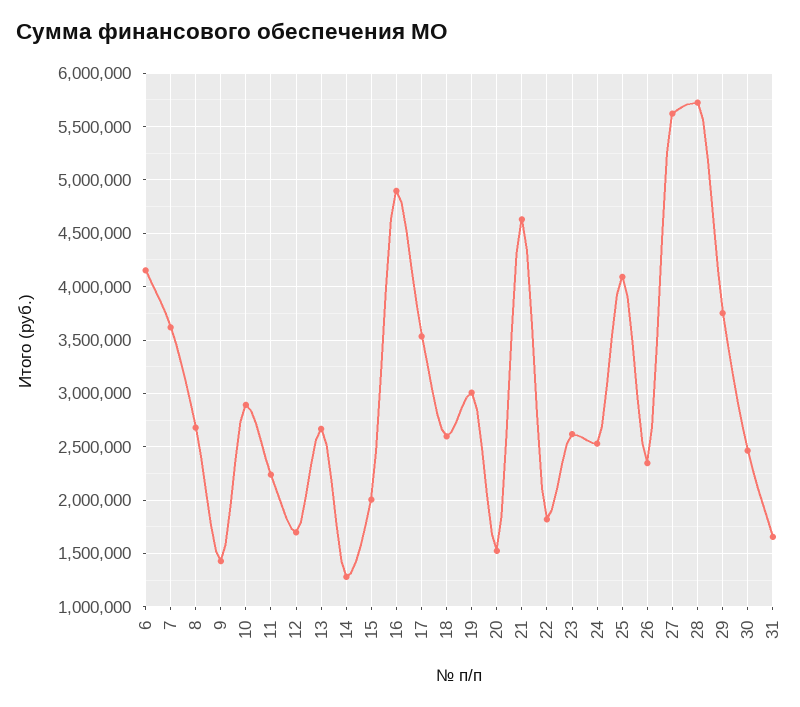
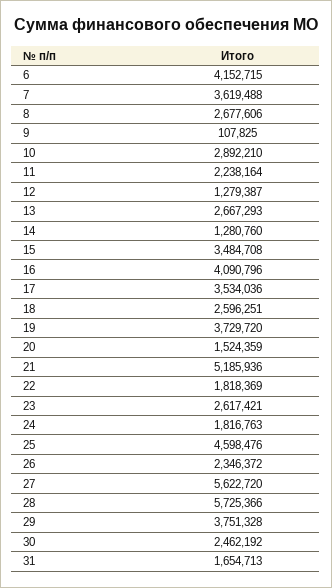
9: 1400000 -> 107825
12: 1700000 -> 1279387
15: 2000000 -> 3484708
16: 4900000 -> 4090796
19: 3000000 -> 3729720
21: 4600000 -> 5185936
24: 2500000 -> 1816763
25: 4100000 -> 4598476

